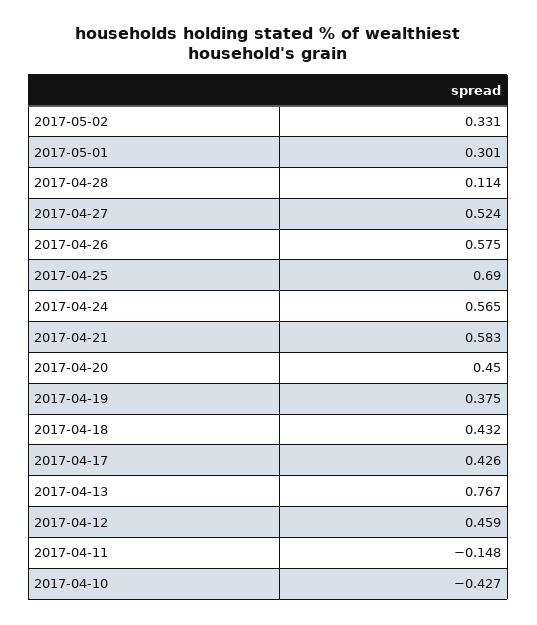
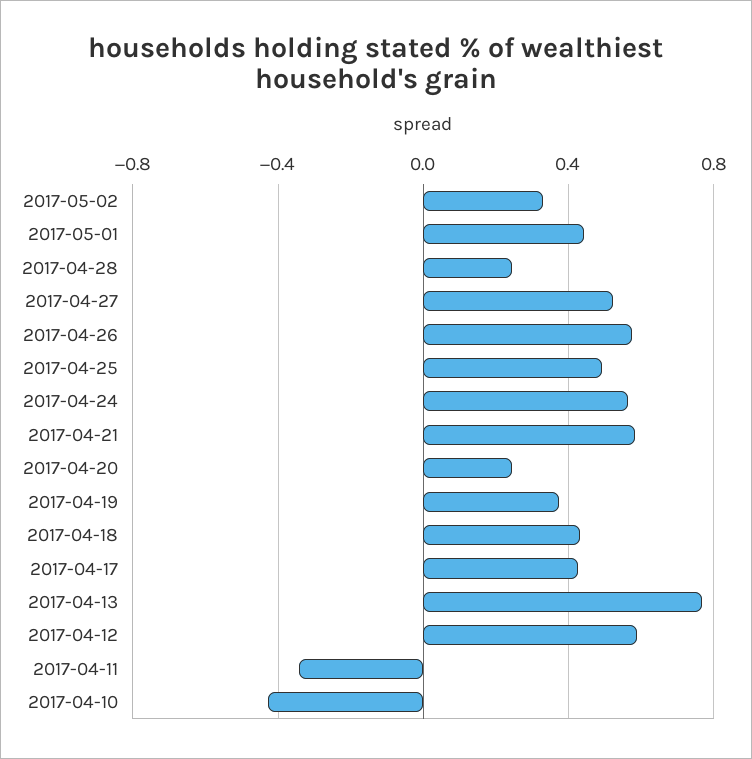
2017-05-01: 0.301 -> 0.45
2017-04-28: 0.114 -> 0.25
2017-04-25: 0.69 -> 0.5
2017-04-20: 0.45 -> 0.25
2017-04-12: 0.459 -> 0.6
2017-04-11: -0.148 -> -0.35

